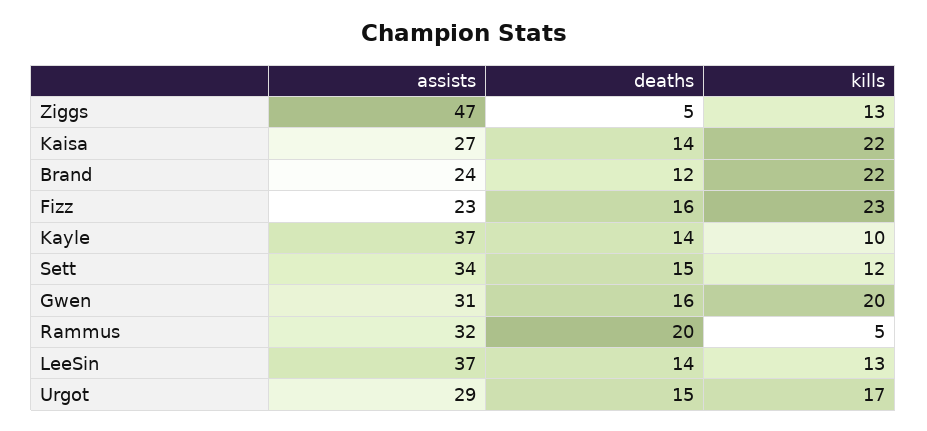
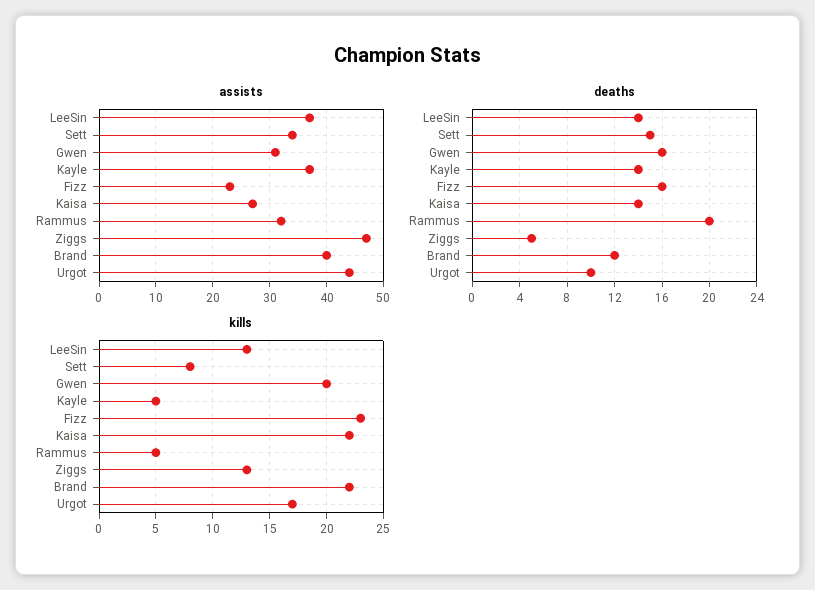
assists, Brand: 24 -> 40
kills, Kayle: 10 -> 5
kills, Sett: 12 -> 8
assists, Urgot: 29 -> 45
deaths, Urgot: 15 -> 10

